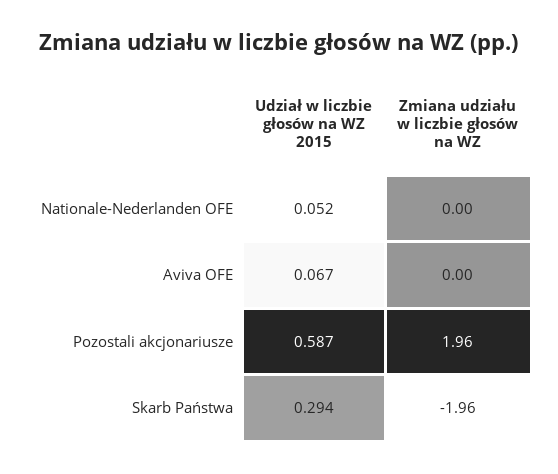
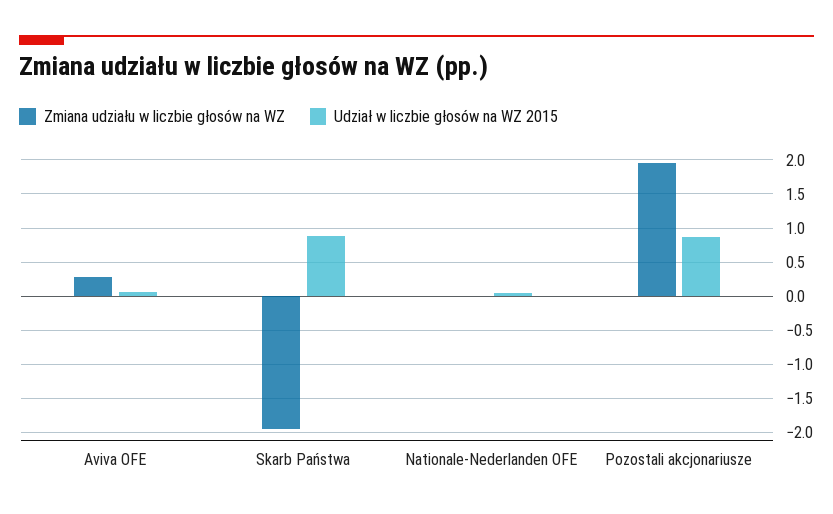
Zmiana udziału w liczbie głosów na WZ, Aviva OFE: 0 -> 0.3
Udział w liczbie głosów na WZ 2015, Pozostali akcjonariusze: 0.587 -> 0.9
Udział w liczbie głosów na WZ 2015, Skarb Państwa: 0.294 -> 0.9

